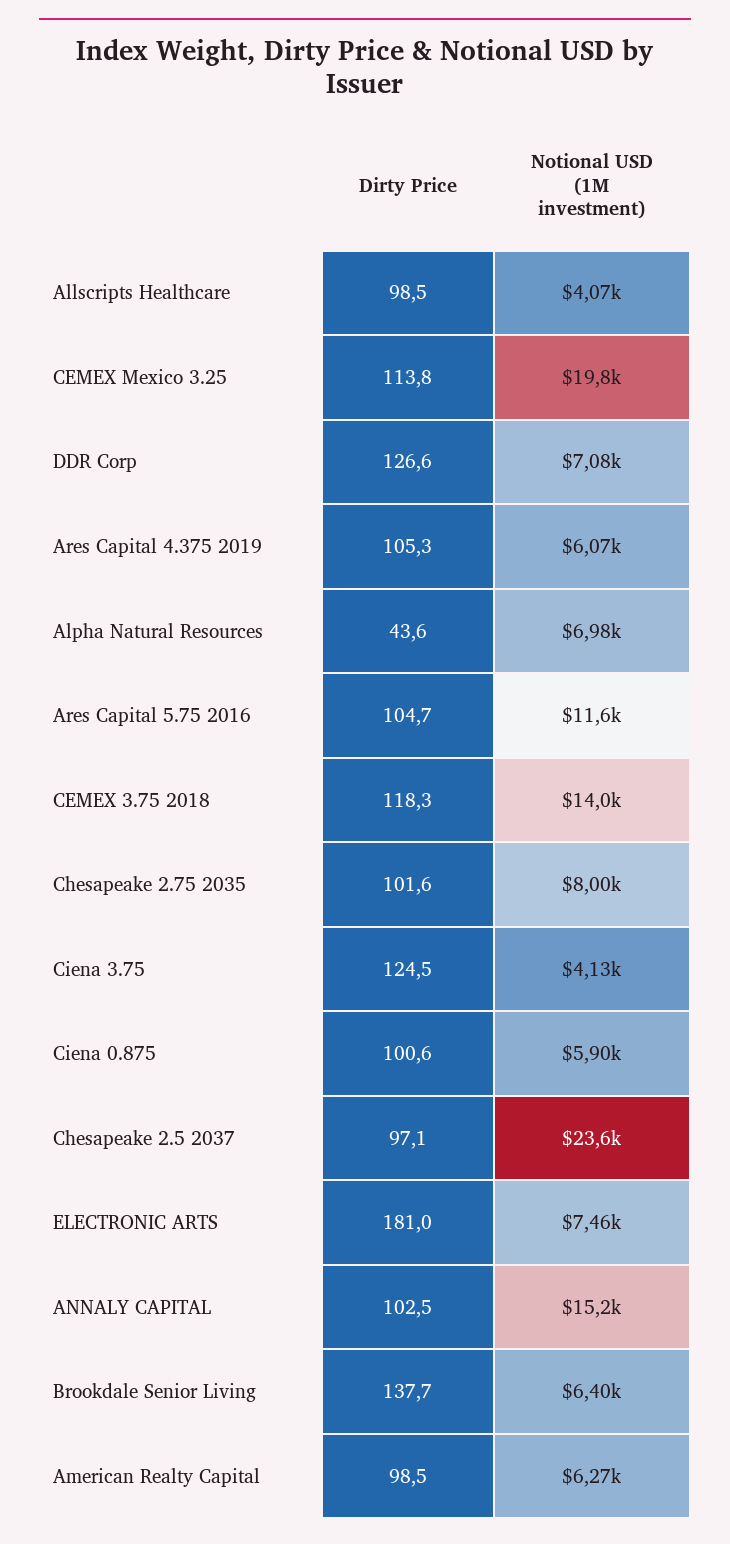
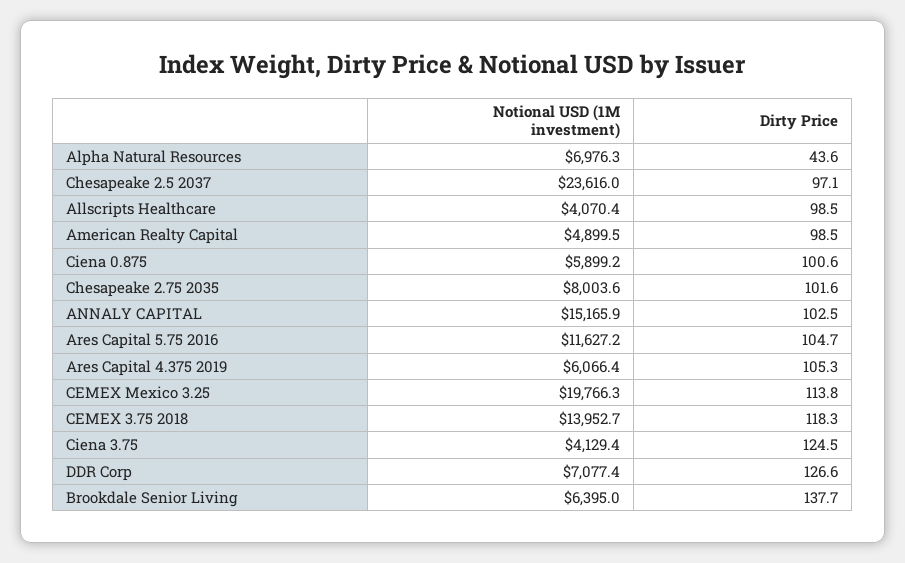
Dirty Price, ELECTRONIC ARTS: 181 -> none
Notional USD (1M investment), ELECTRONIC ARTS: 7460 -> none
Notional USD (1M investment), American Realty Capital: 6270 -> 4899.5

